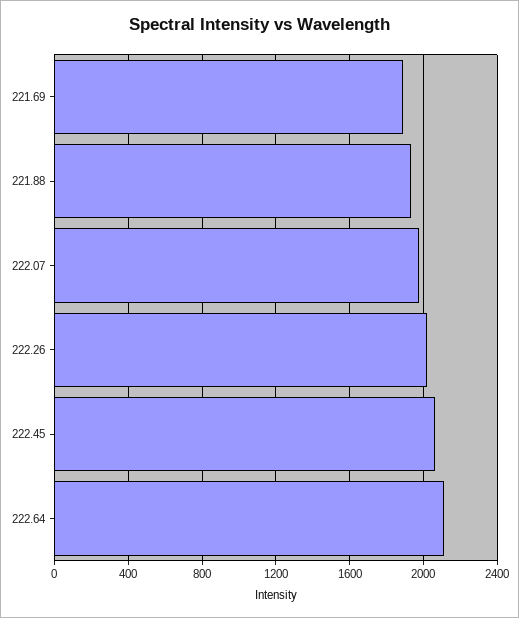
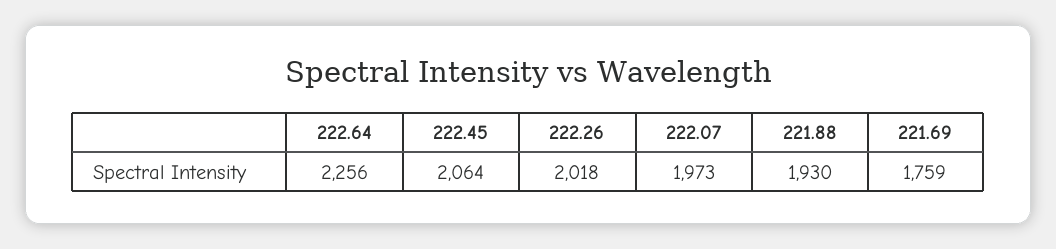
221.69: 1900 -> 1759
222.64: 2100 -> 2256

